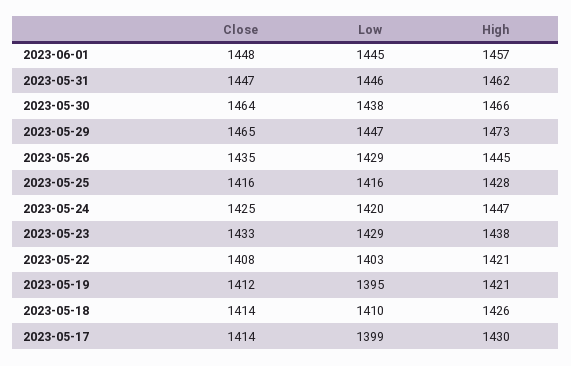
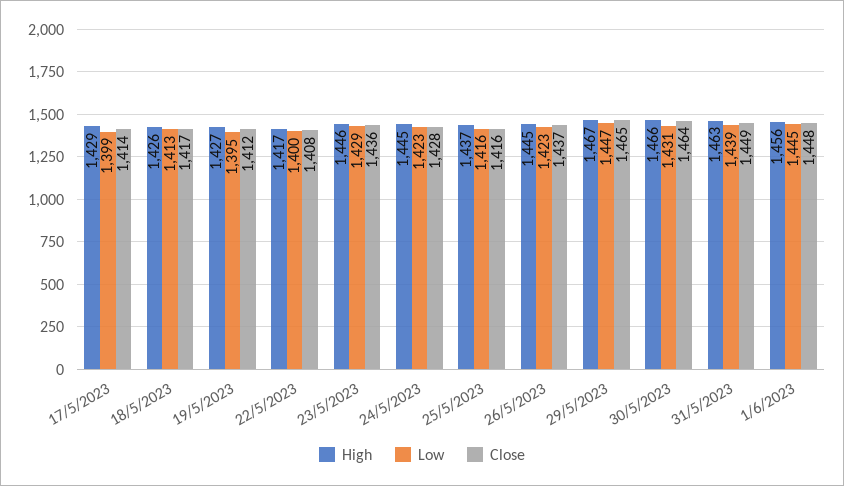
High, 2023-06-01: 1457 -> 1456
Close, 2023-05-31: 1447 -> 1449
Low, 2023-05-31: 1446 -> 1439
High, 2023-05-31: 1462 -> 1463
Low, 2023-05-30: 1438 -> 1431
High, 2023-05-29: 1473 -> 1467
Close, 2023-05-26: 1435 -> 1437
Low, 2023-05-26: 1429 -> 1423
High, 2023-05-25: 1428 -> 1437
Close, 2023-05-24: 1425 -> 1428
Low, 2023-05-24: 1420 -> 1423
High, 2023-05-24: 1447 -> 1445
Close, 2023-05-23: 1433 -> 1436
High, 2023-05-23: 1438 -> 1446
Low, 2023-05-22: 1403 -> 1400
High, 2023-05-22: 1421 -> 1417
High, 2023-05-19: 1421 -> 1427
Close, 2023-05-18: 1414 -> 1417
Low, 2023-05-18: 1410 -> 1413
High, 2023-05-17: 1430 -> 1429

